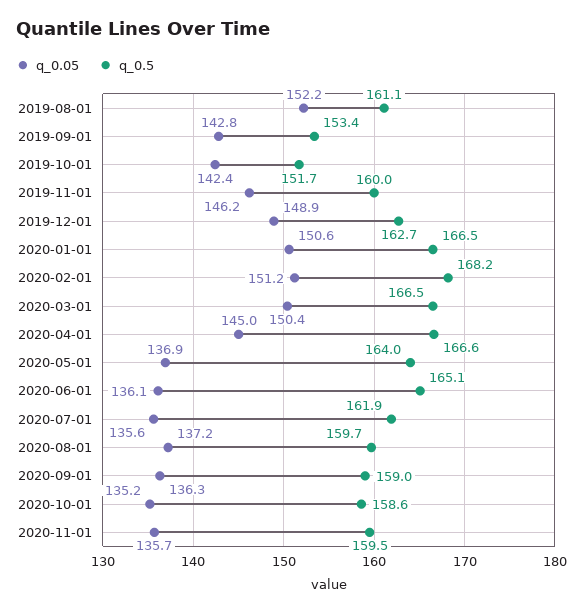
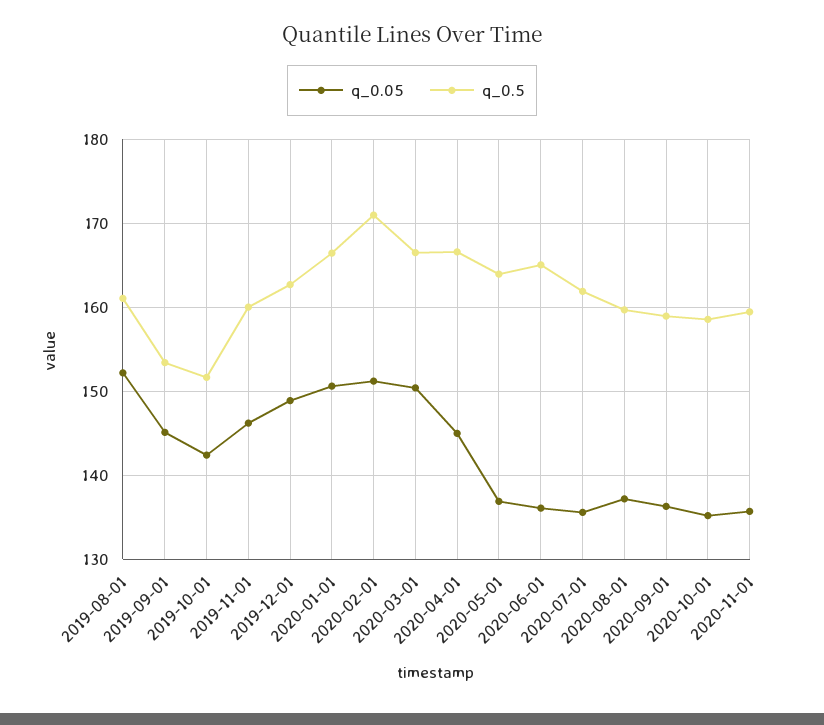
q_0.05, 2019-09-01: 142.8 -> 145
q_0.5, 2020-02-01: 168.2 -> 171

